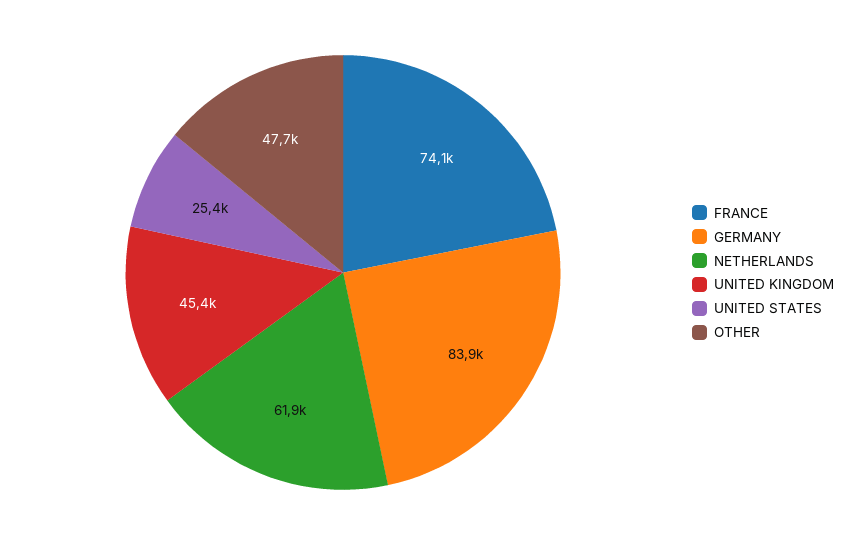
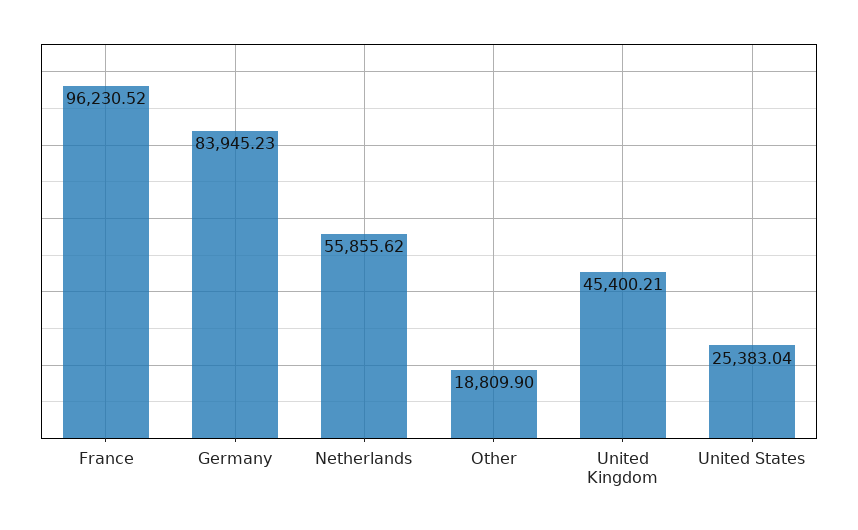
FRANCE: 74100 -> 96230.52
NETHERLANDS: 61900 -> 55855.62
OTHER: 47700 -> 18809.9

